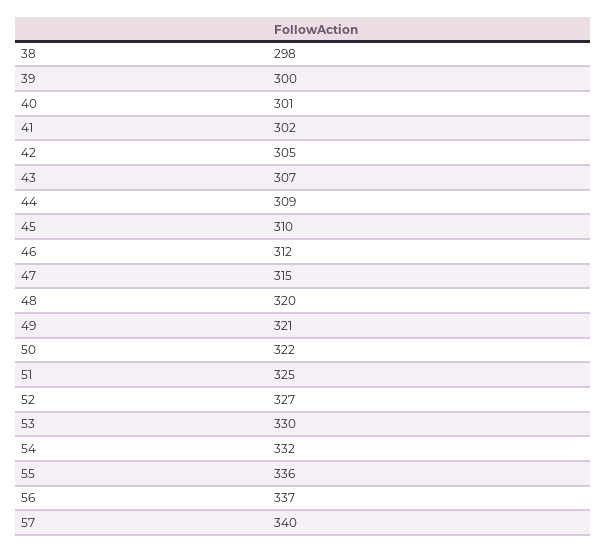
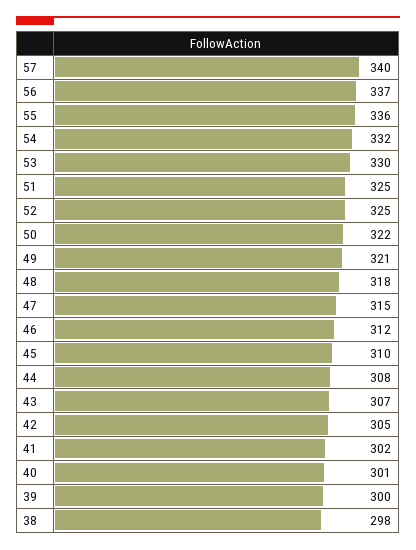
44: 309 -> 308
48: 320 -> 318
52: 327 -> 325

